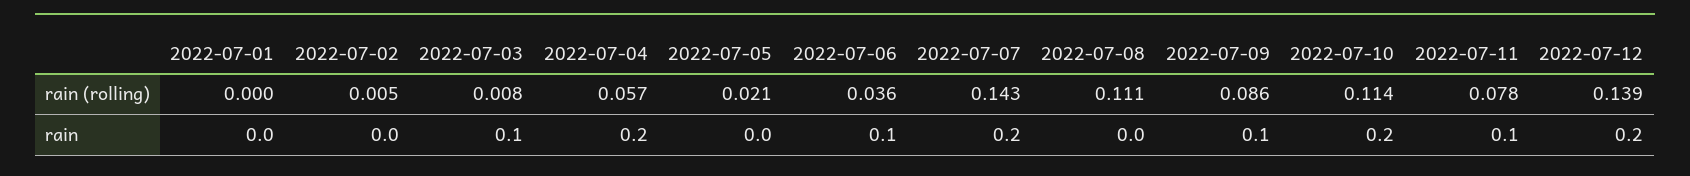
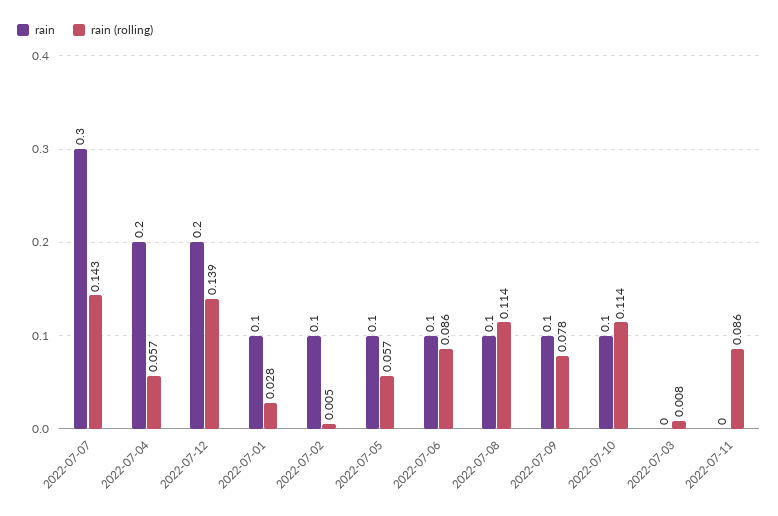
rain (rolling), 2022-07-01: 0 -> 0.028
rain (rolling), 2022-07-05: 0.021 -> 0.057
rain (rolling), 2022-07-06: 0.036 -> 0.086
rain (rolling), 2022-07-08: 0.111 -> 0.114
rain (rolling), 2022-07-09: 0.086 -> 0.078
rain (rolling), 2022-07-11: 0.078 -> 0.086
rain, 2022-07-01: 0 -> 0.1
rain, 2022-07-02: 0 -> 0.1
rain, 2022-07-03: 0.1 -> 0
rain, 2022-07-05: 0 -> 0.1
rain, 2022-07-07: 0.2 -> 0.3
rain, 2022-07-08: 0 -> 0.1
rain, 2022-07-10: 0.2 -> 0.1
rain, 2022-07-11: 0.1 -> 0

